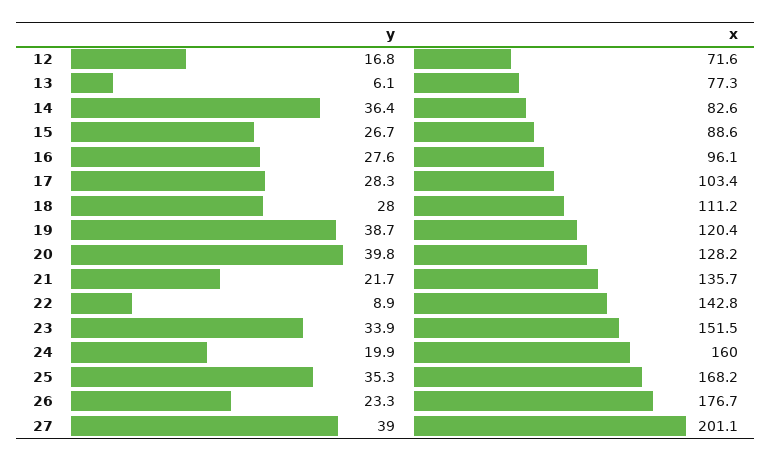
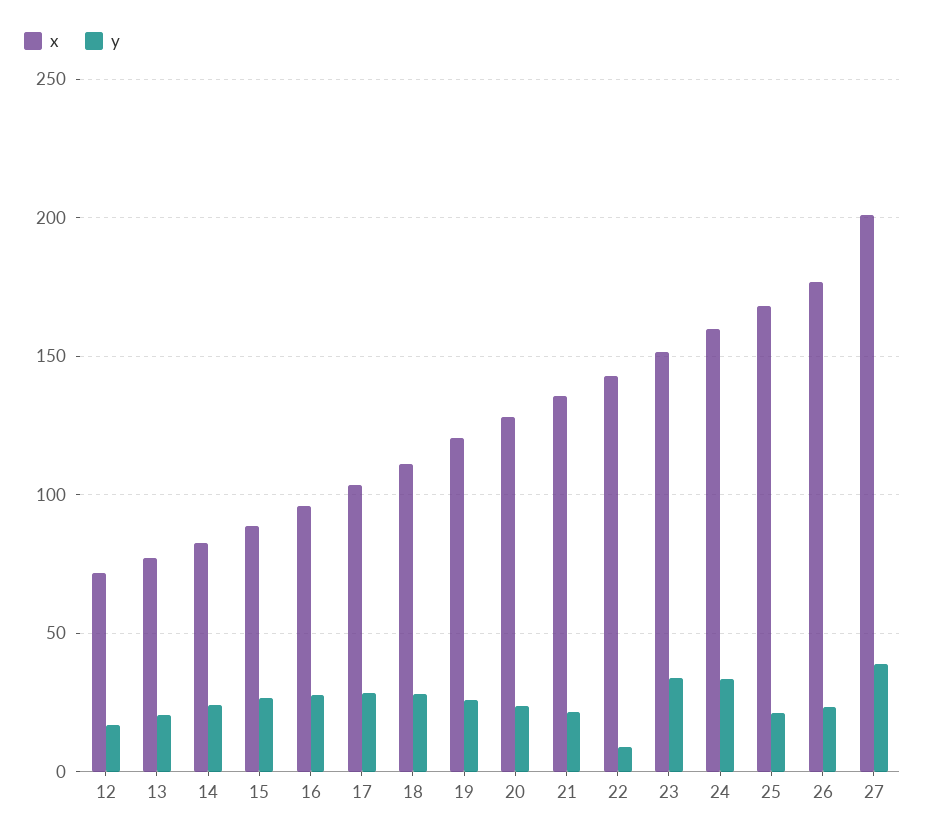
y, 13: 6.1 -> 20
y, 14: 36.4 -> 25
y, 19: 38.7 -> 25
y, 20: 39.8 -> 25
y, 24: 19.9 -> 35
y, 25: 35.3 -> 20

